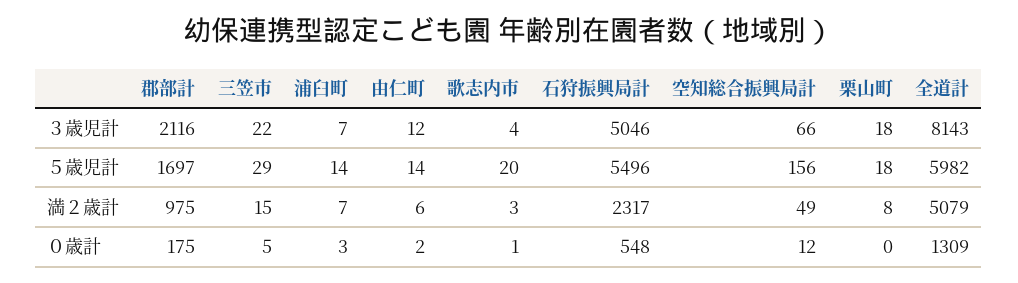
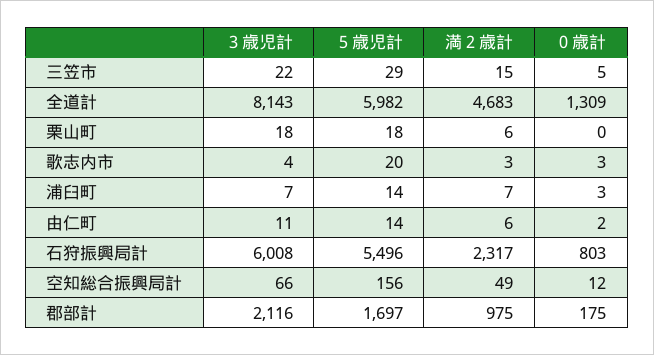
由仁町, ３歳児計: 12 -> 11
石狩振興局計, ３歳児計: 5046 -> 6008
栗山町, 満２歳計: 8 -> 6
全道計, 満２歳計: 5079 -> 4683
歌志内市, ０歳計: 1 -> 3
石狩振興局計, ０歳計: 548 -> 803

